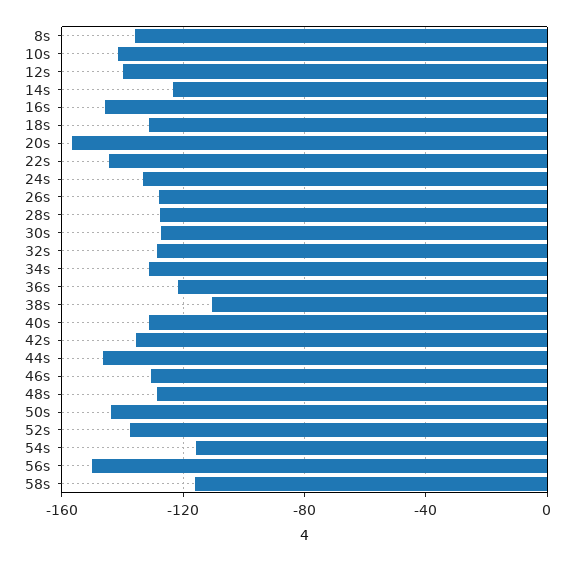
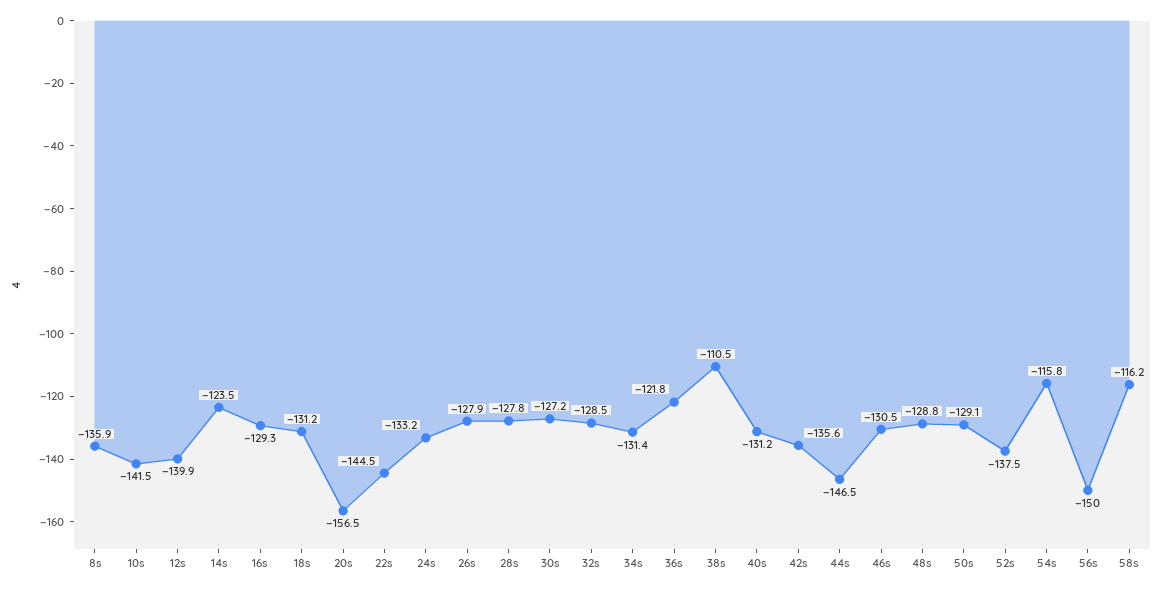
16s: -145 -> -129.3
50s: -145 -> -129.1

